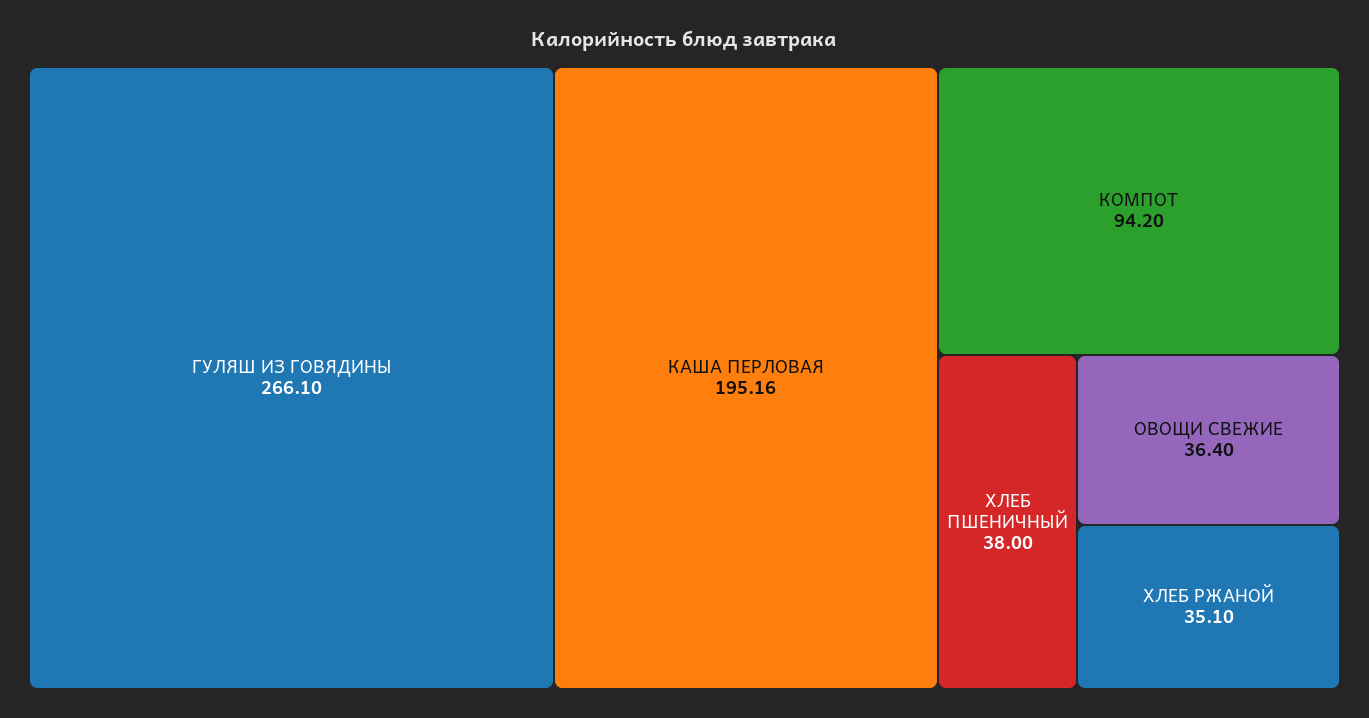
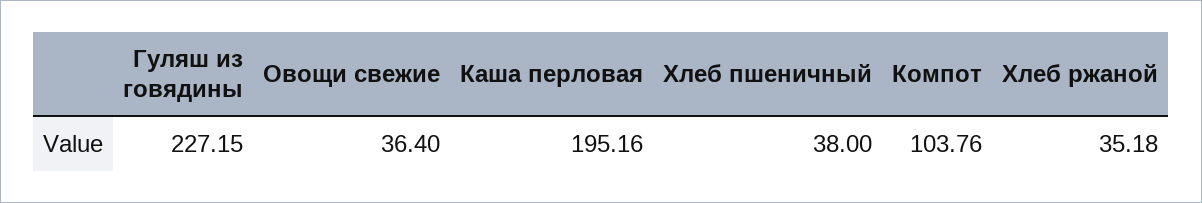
ГУЛЯШ ИЗ ГОВЯДИНЫ: 266.1 -> 227.15
КОМПОТ: 94.2 -> 103.76
ХЛЕБ РЖАНОЙ: 35.1 -> 35.18

